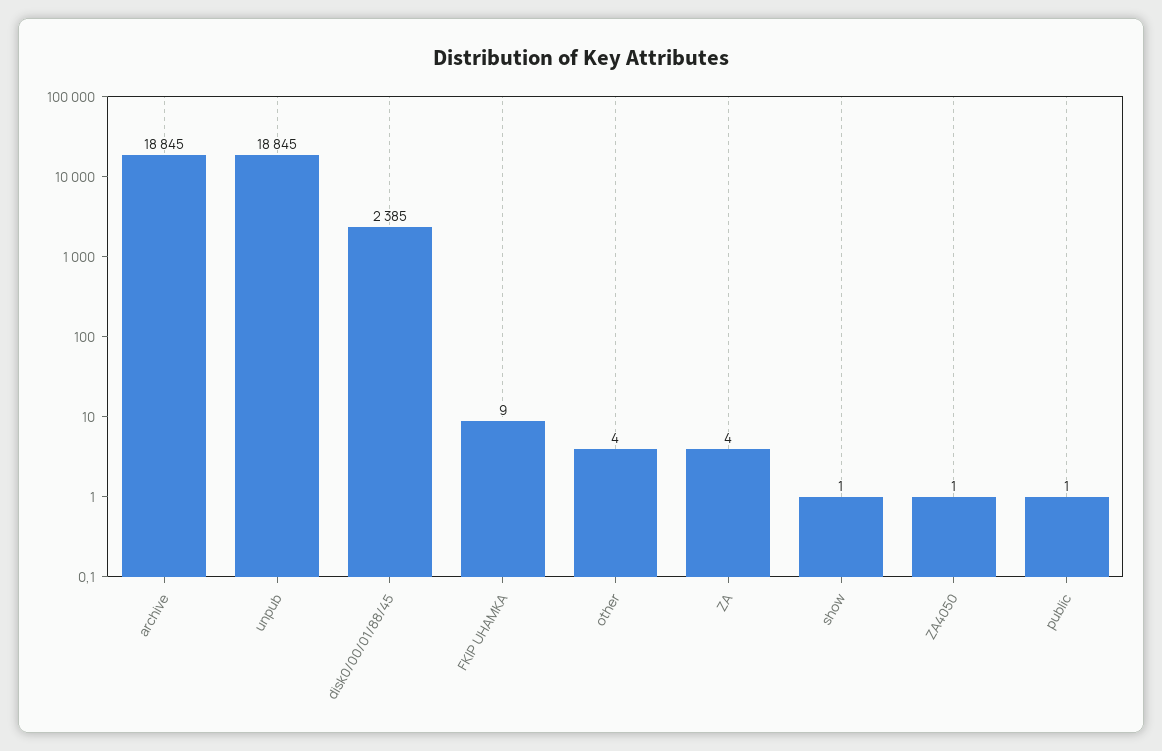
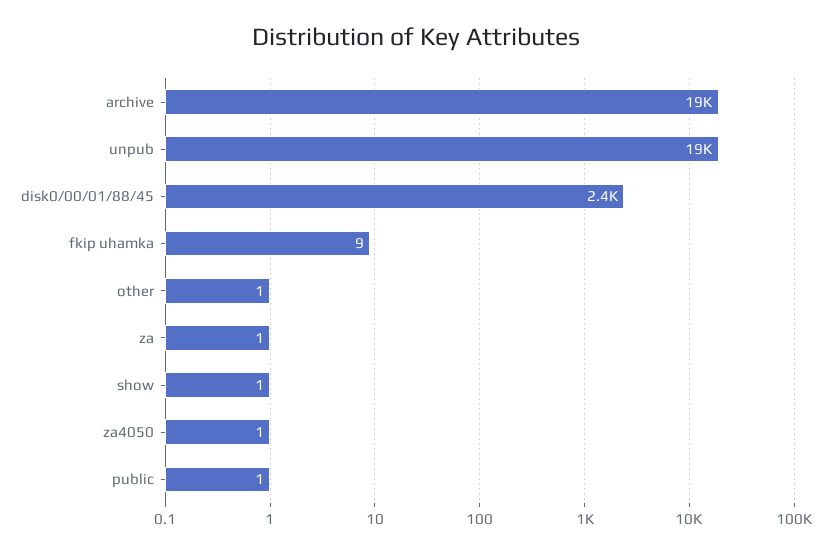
other: 4 -> 1
ZA: 4 -> 1

